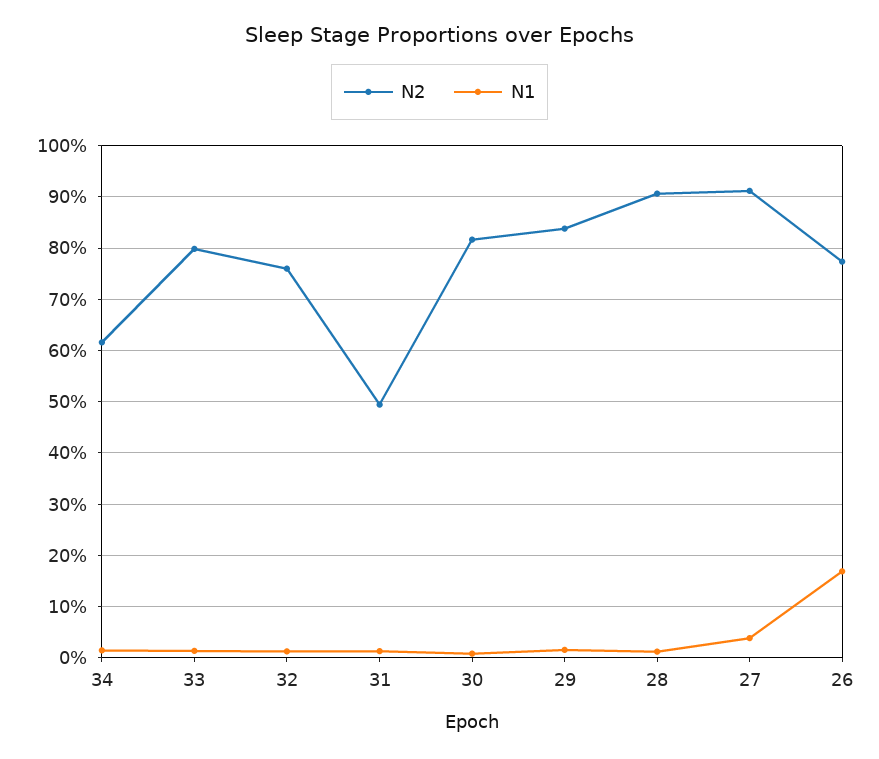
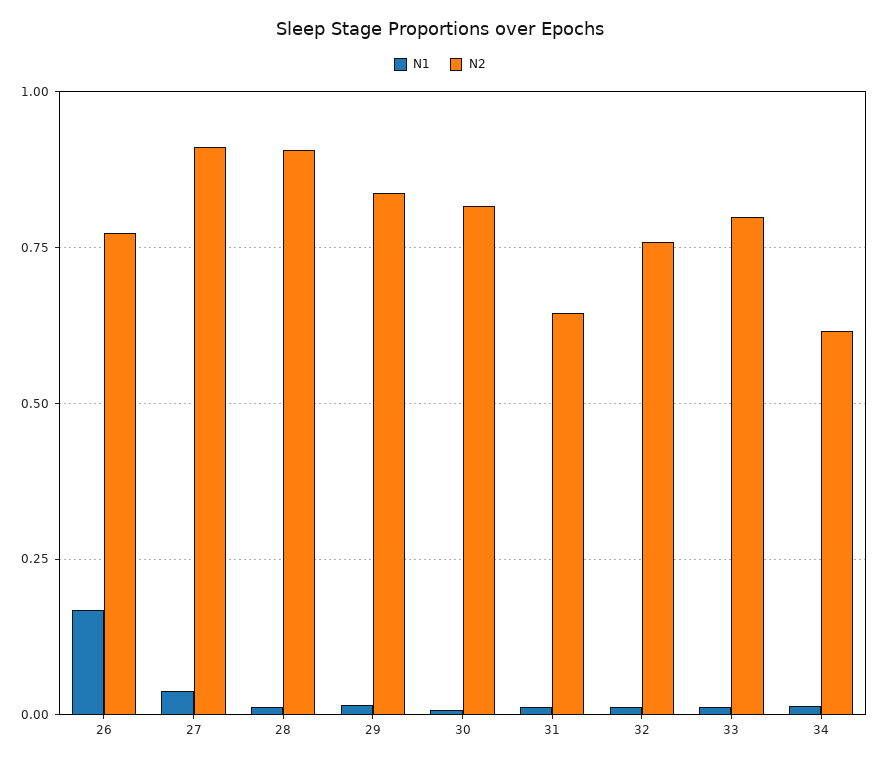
N2, 31: 0.5 -> 0.65

